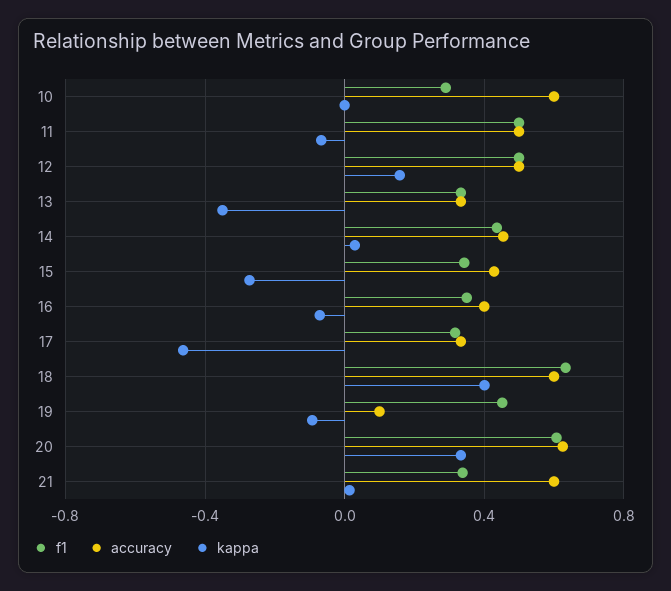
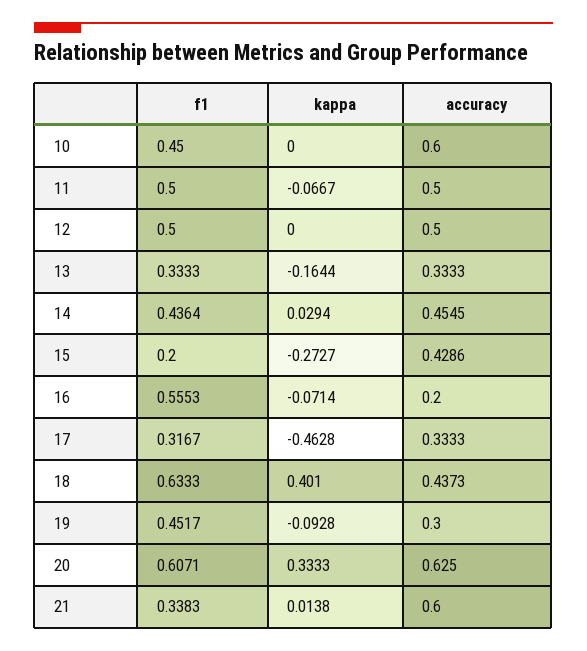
f1, 10: 0.3 -> 0.45
kappa, 12: 0.15 -> 0
kappa, 13: -0.35 -> -0.1644
f1, 15: 0.35 -> 0.2
f1, 16: 0.35 -> 0.5553
accuracy, 16: 0.4 -> 0.2
accuracy, 18: 0.6 -> 0.4373
accuracy, 19: 0.1 -> 0.3

